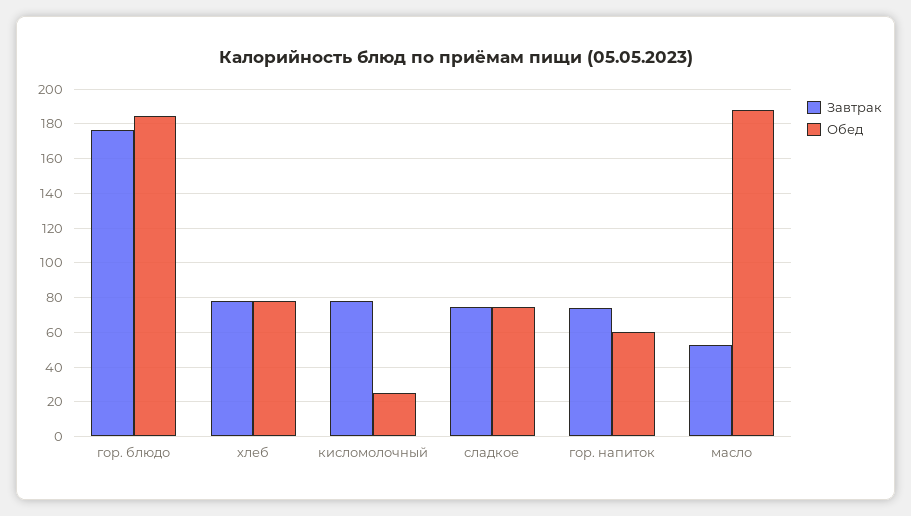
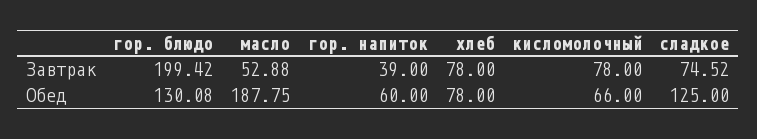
Завтрак, гор. блюдо: 175 -> 199.42
Обед, гор. блюдо: 185 -> 130.08
Обед, кисломолочный: 25 -> 66
Обед, сладкое: 75 -> 125
Завтрак, гор. напиток: 75 -> 39

